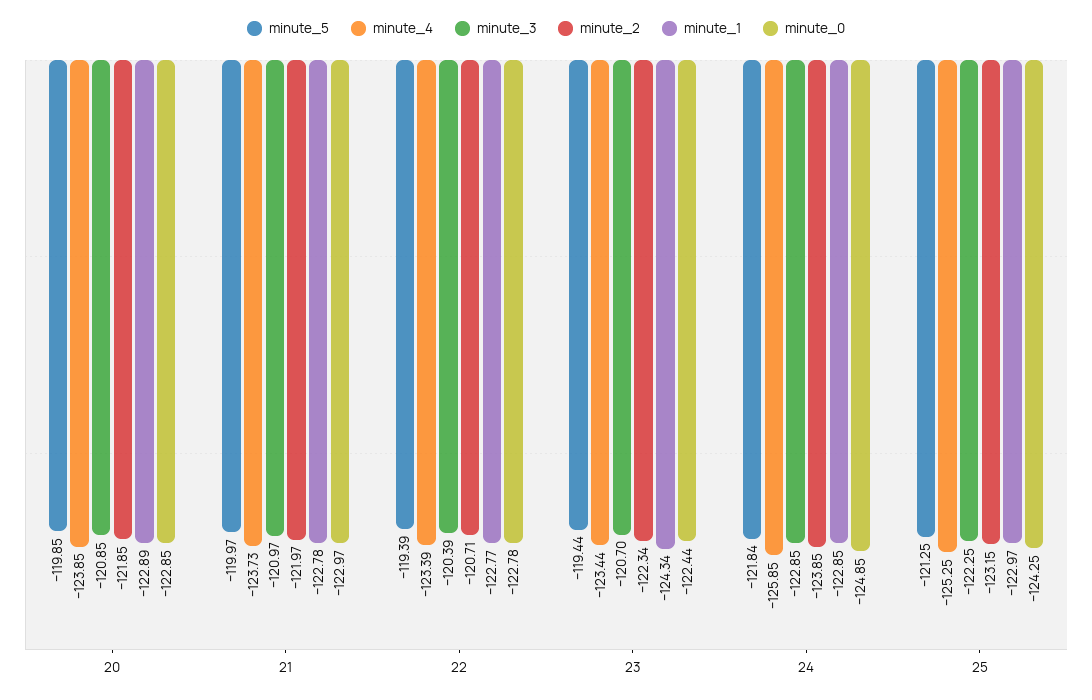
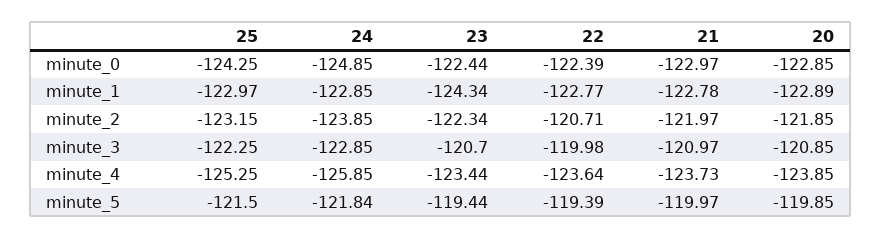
minute_4, 22: -123.39 -> -123.64
minute_3, 22: -120.39 -> -119.98
minute_0, 22: -122.78 -> -122.39
minute_5, 25: -121.25 -> -121.5

